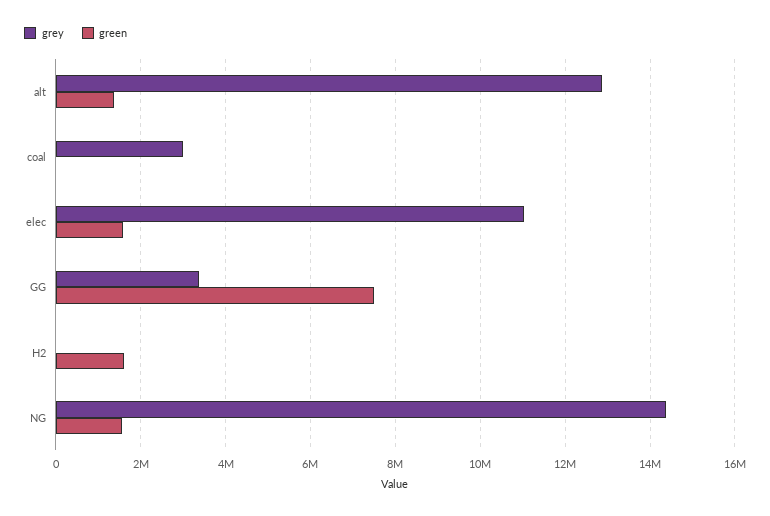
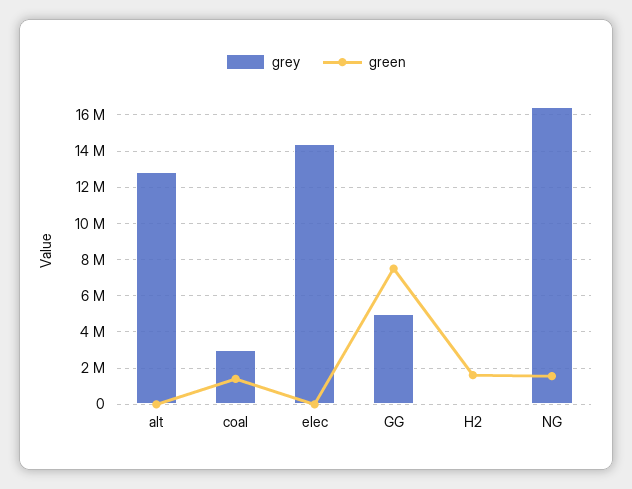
green, alt: 1400000 -> 0
green, coal: 0 -> 1500000
grey, elec: 11000000 -> 14500000
green, elec: 1600000 -> 0
grey, GG: 3400000 -> 5000000
grey, NG: 14400000 -> 16500000

